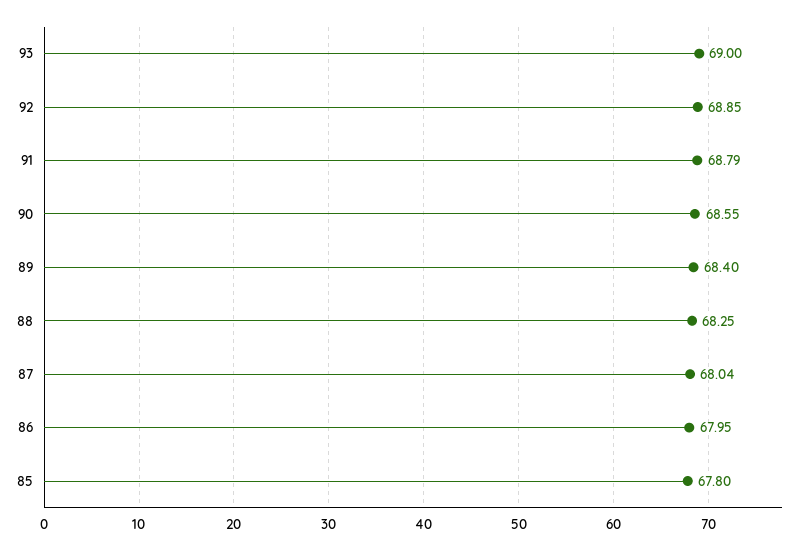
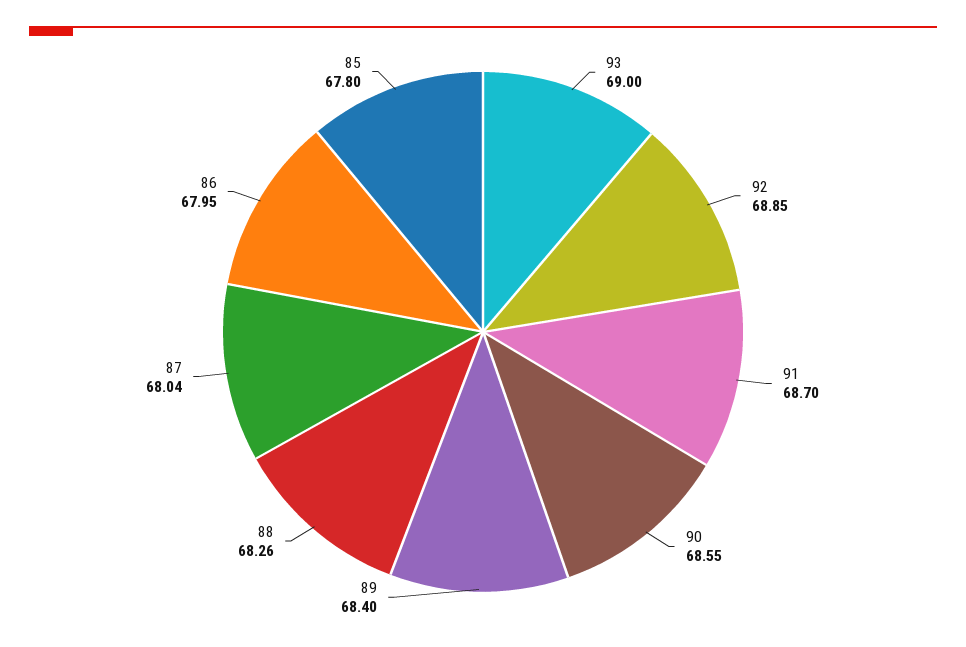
91: 68.79 -> 68.7
88: 68.25 -> 68.26

